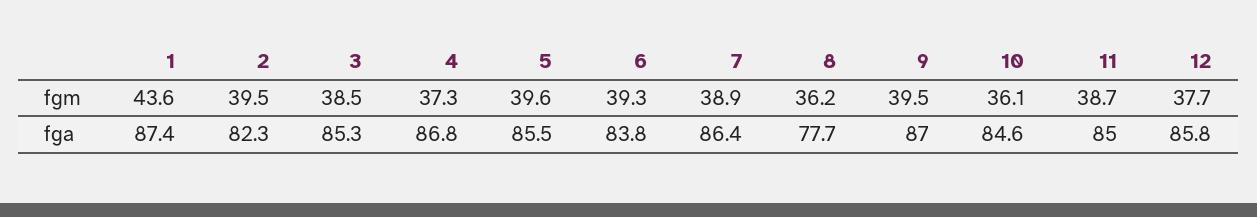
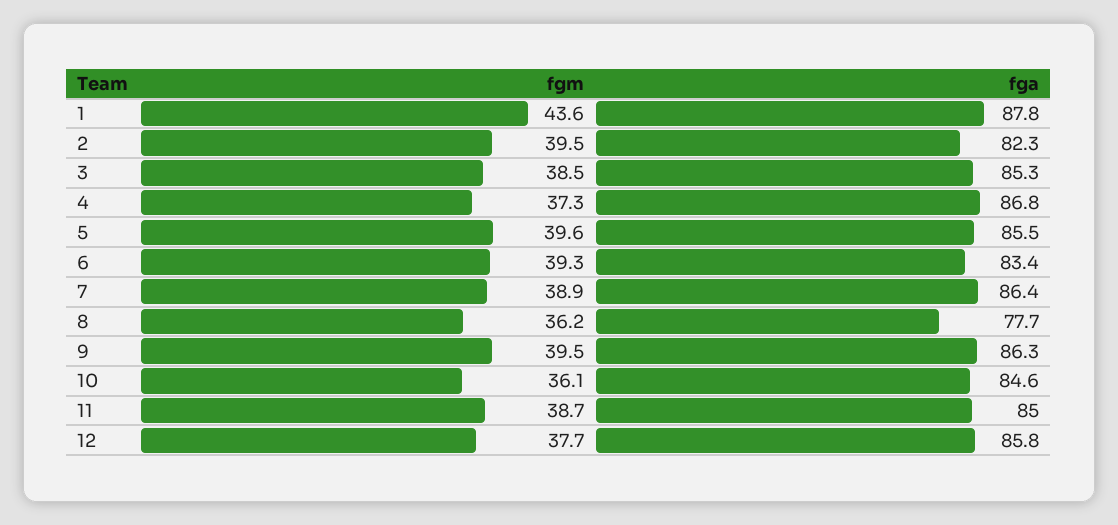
1, fga: 87.4 -> 87.8
6, fga: 83.8 -> 83.4
9, fga: 87 -> 86.3

